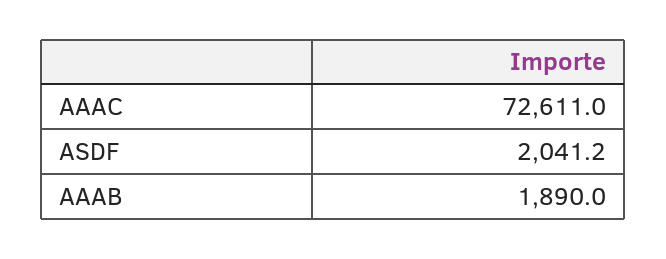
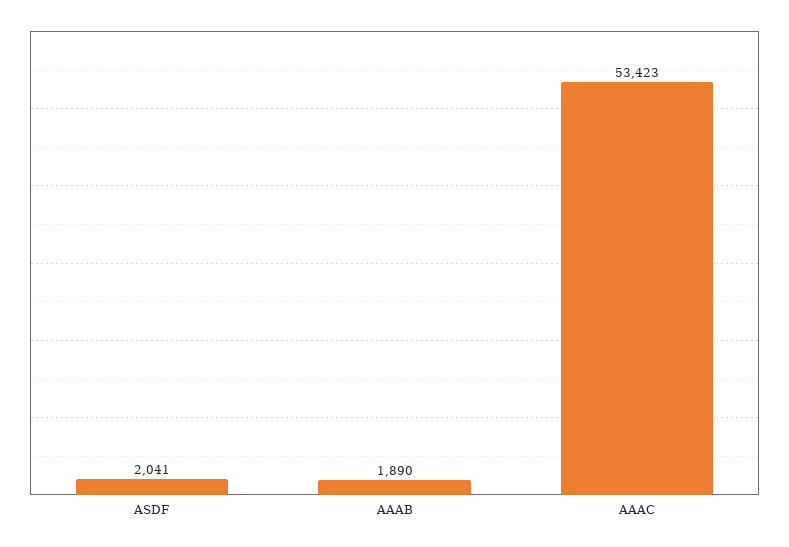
AAAC: 72611 -> 53423

